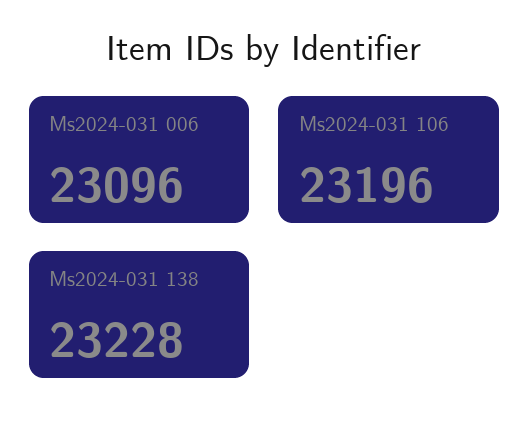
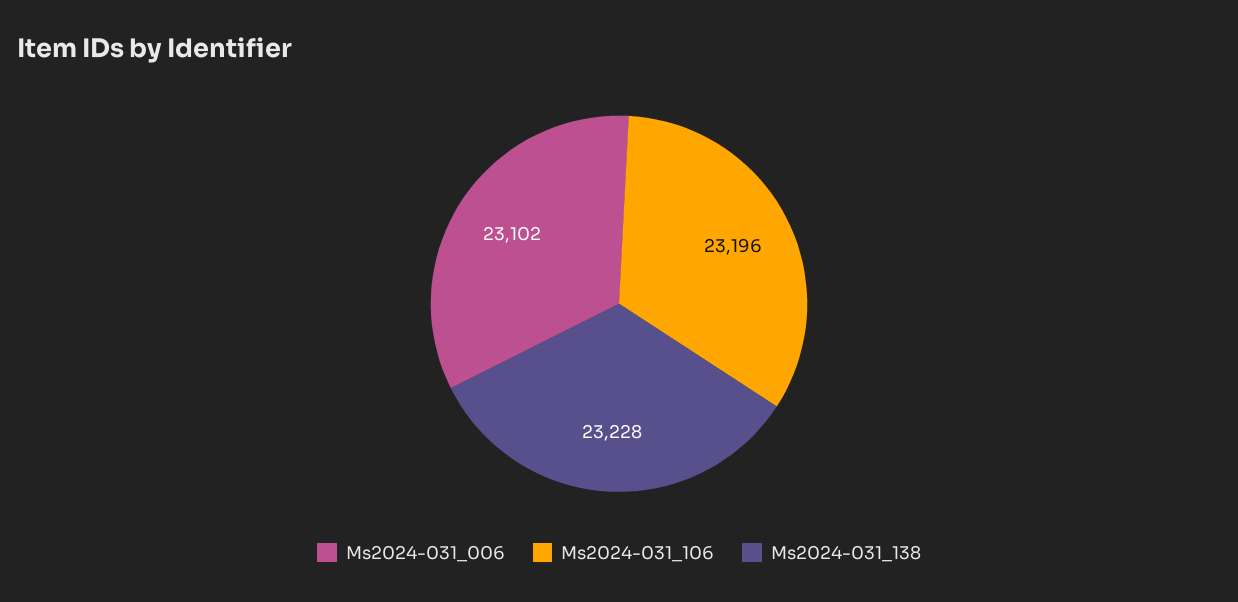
Ms2024-031 006: 23096 -> 23102

